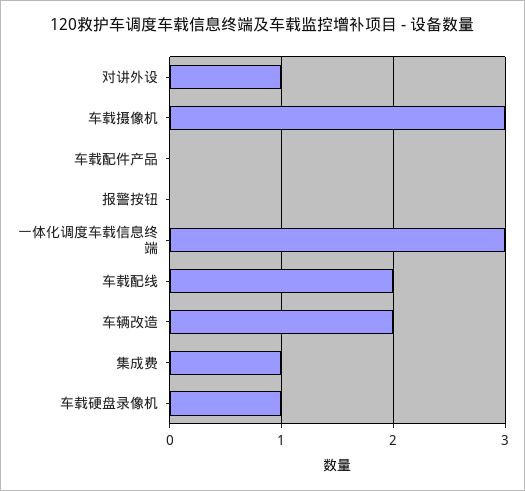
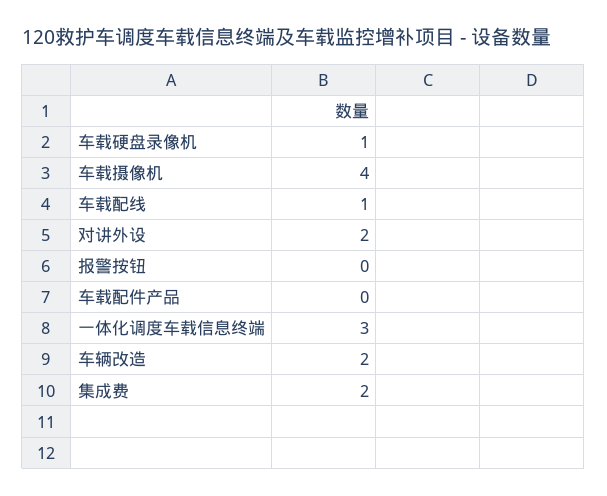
对讲外设: 1 -> 2
车载摄像机: 3 -> 4
车载配线: 2 -> 1
集成费: 1 -> 2

